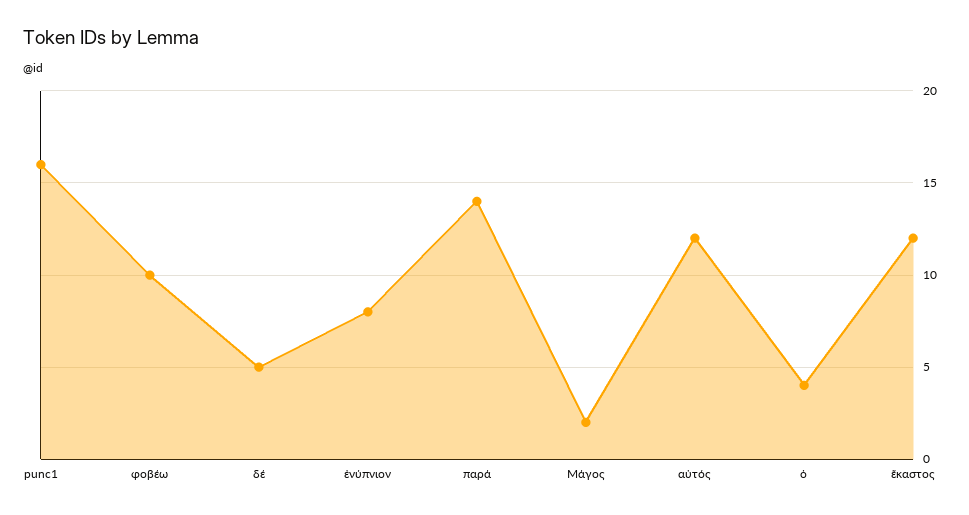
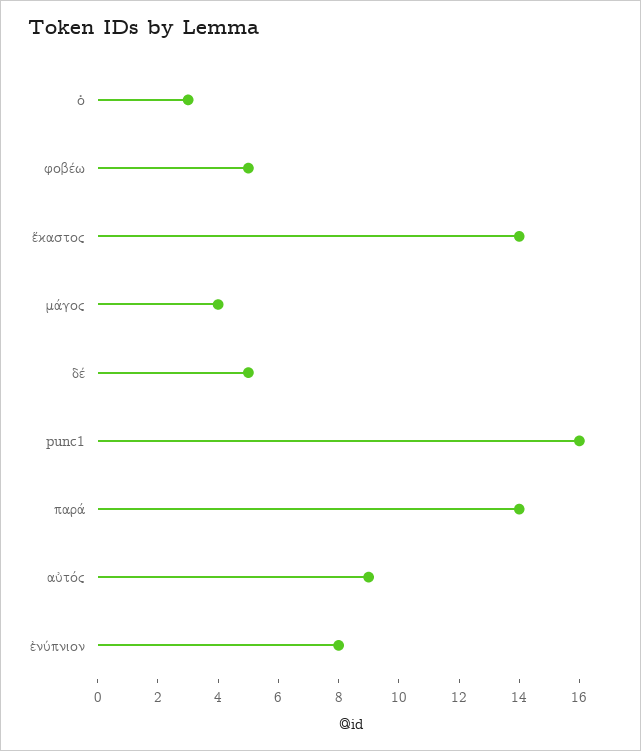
φοβέω: 10 -> 5
Μάγος: 2 -> 4
αὐτός: 12 -> 9
ὁ: 4 -> 3
ἕκαστος: 12 -> 14

